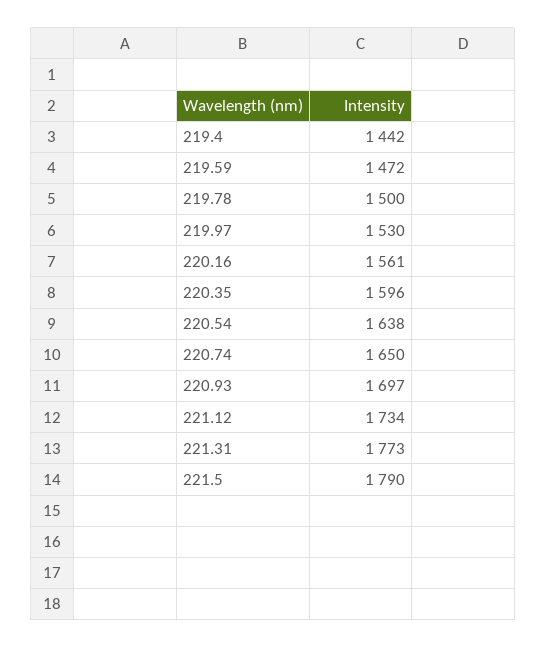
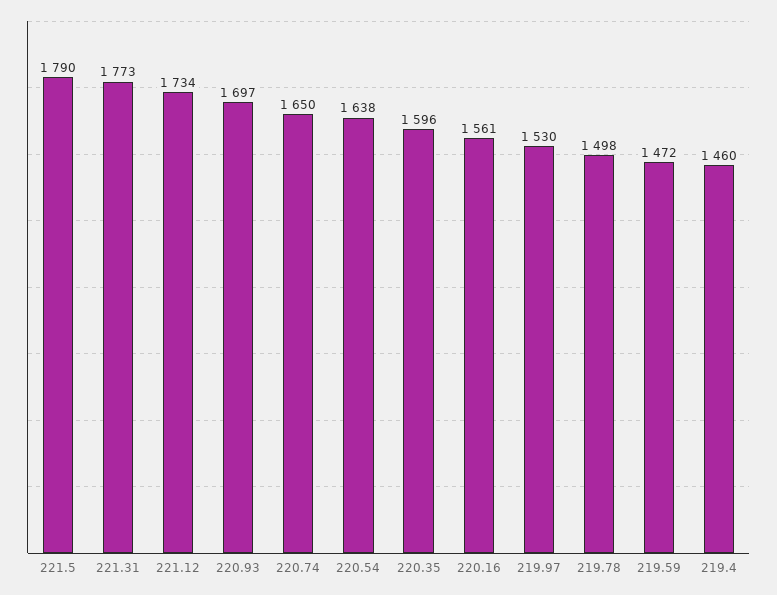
219.4: 1442 -> 1460
219.78: 1500 -> 1498

